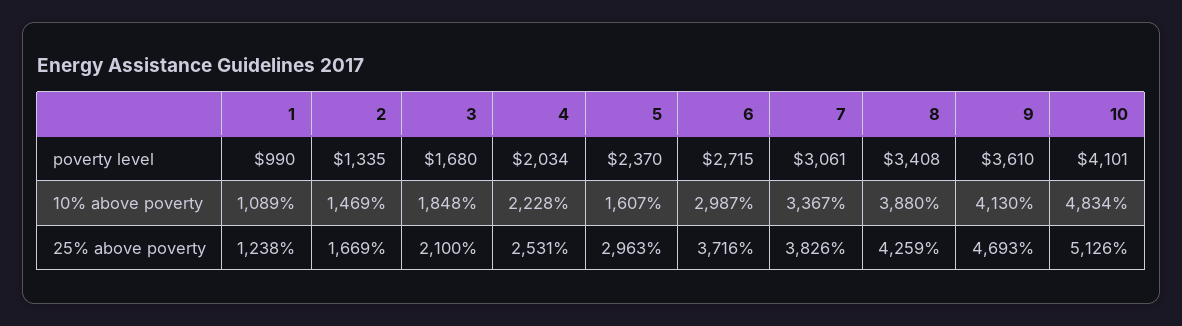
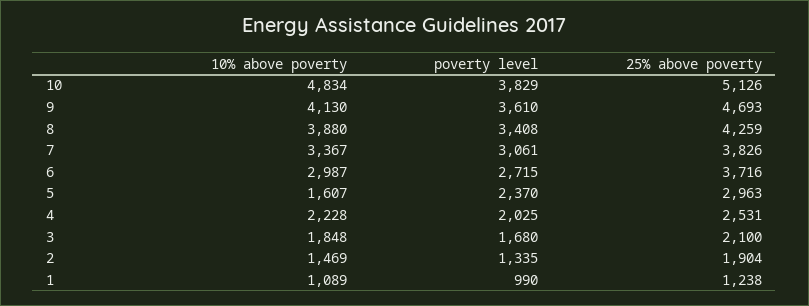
4, poverty level: 2034 -> 2025
10, poverty level: 4101 -> 3829
2, 25% above poverty: 1669 -> 1904

